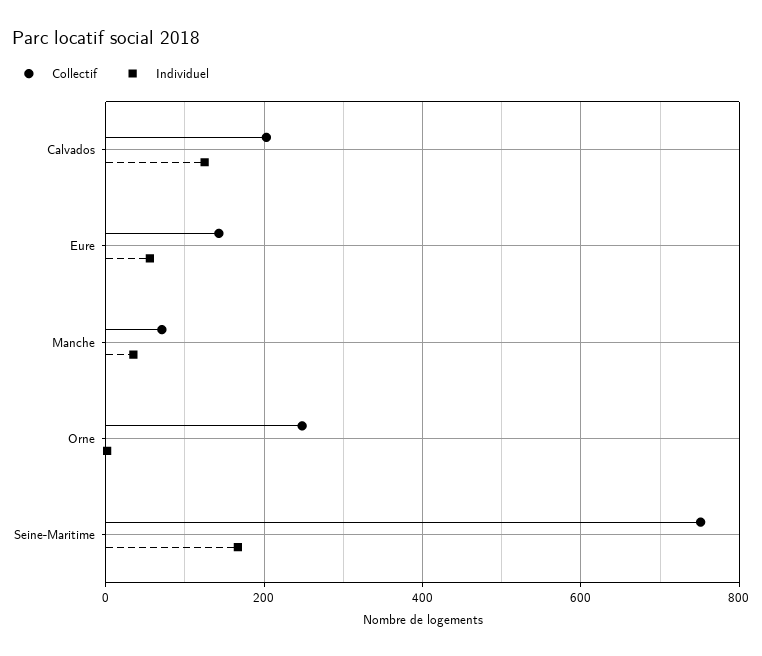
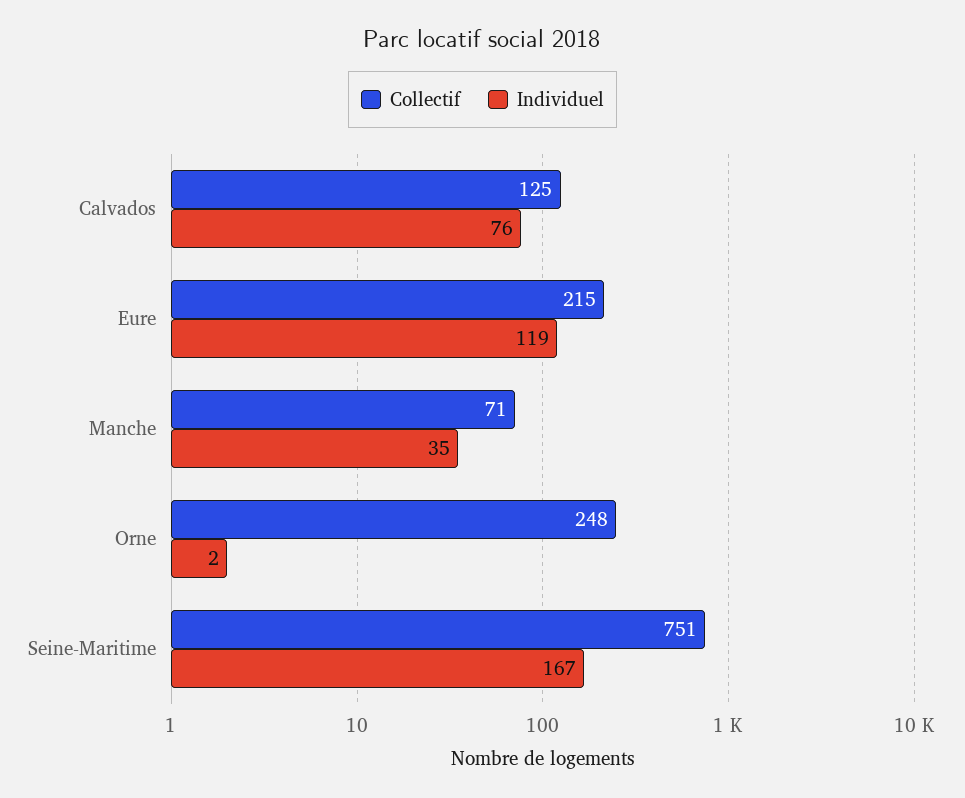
Collectif, Calvados: 200 -> 125
Individuel, Calvados: 120 -> 76
Collectif, Eure: 140 -> 215
Individuel, Eure: 60 -> 119

